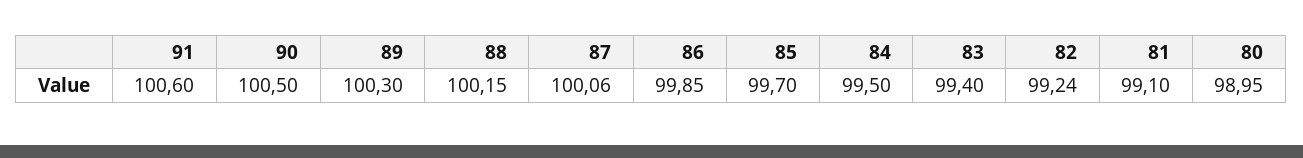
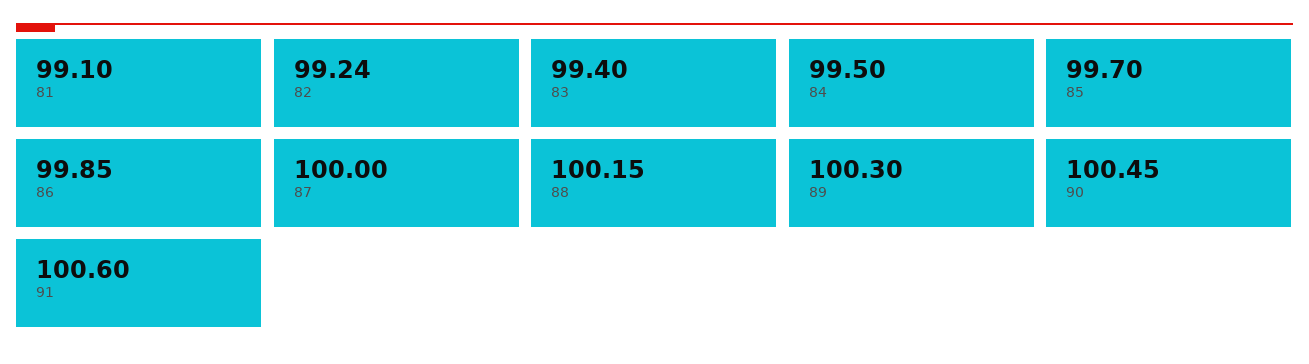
90: 100.5 -> 100.45
87: 100.06 -> 100
80: 98.95 -> none

